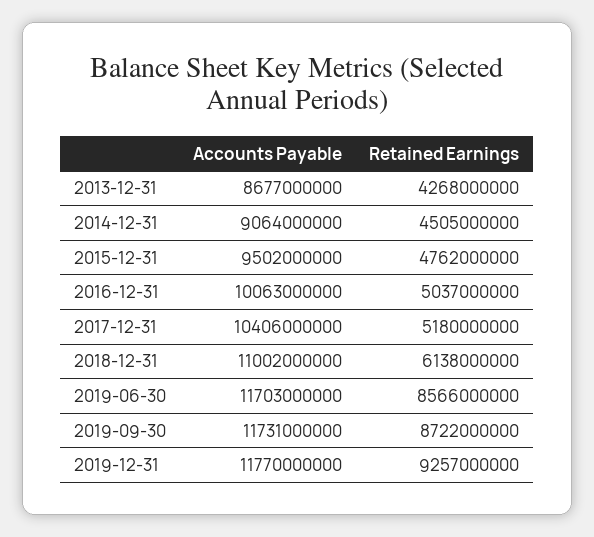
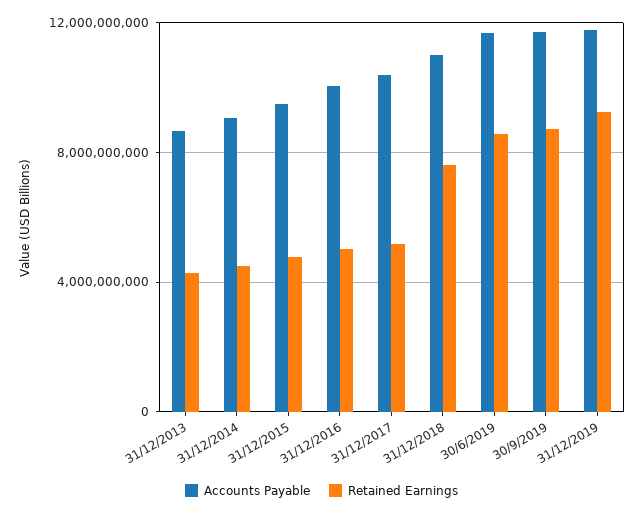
Retained Earnings, 2018-12-31: 6138000000 -> 7500000000

